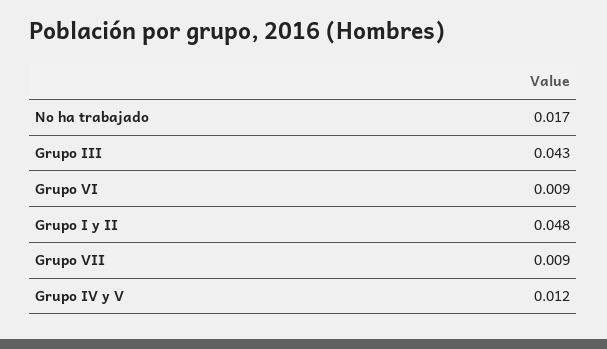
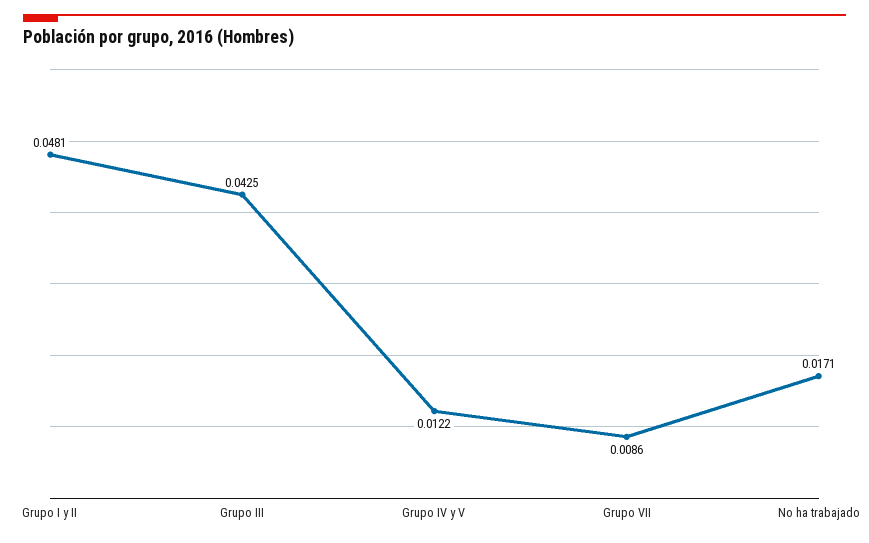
Grupo VI: 0.009 -> none

